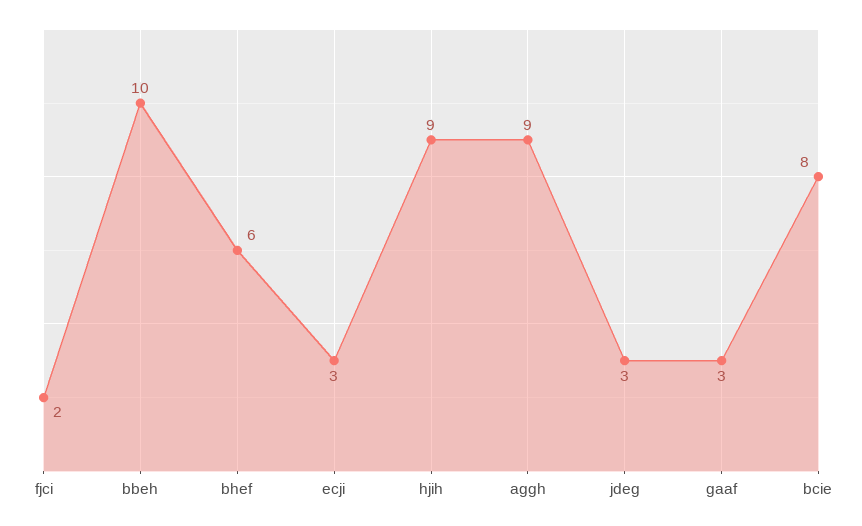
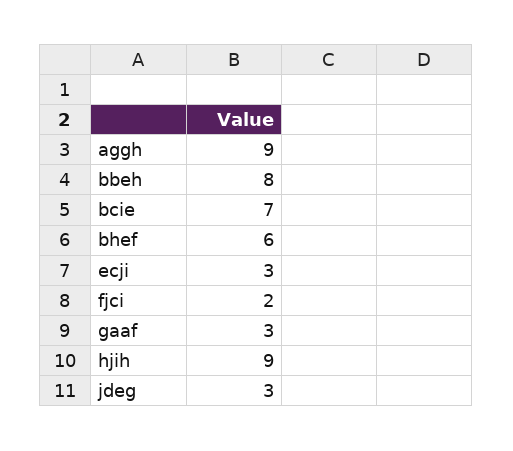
bbeh: 10 -> 8
bcie: 8 -> 7

